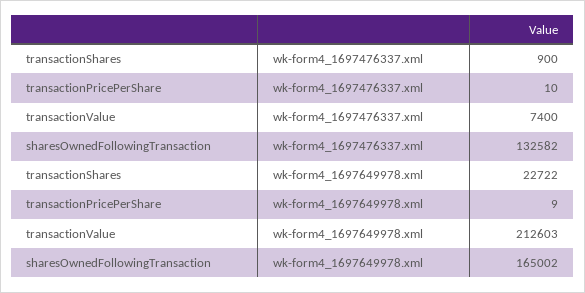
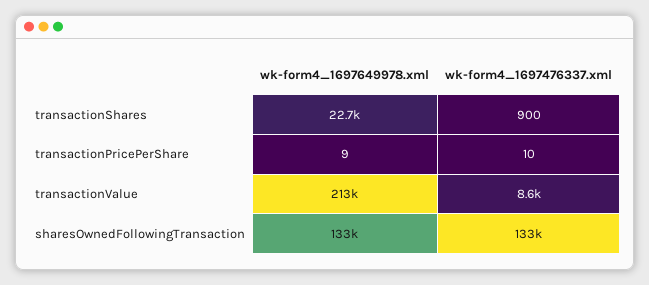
transactionValue, wk-form4_1697476337.xml: 7400 -> 8600
sharesOwnedFollowingTransaction, wk-form4_1697649978.xml: 165002 -> 133000

